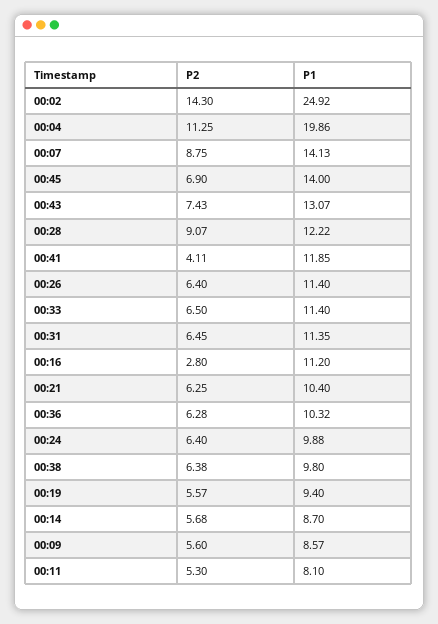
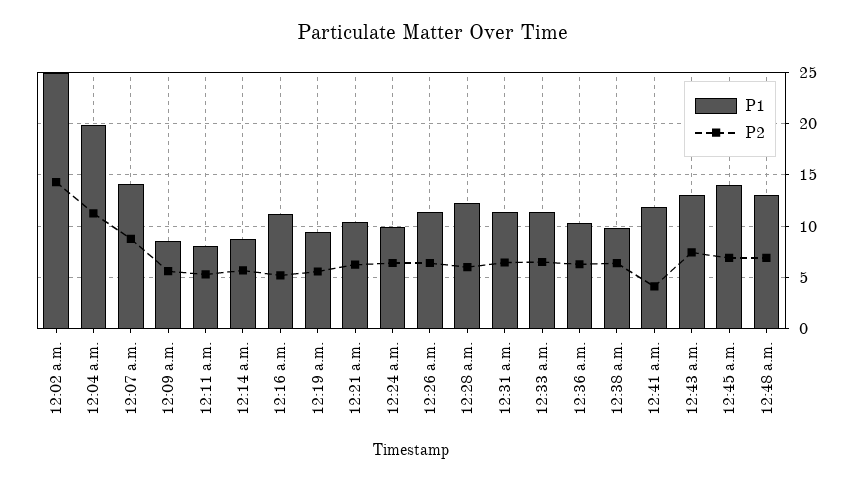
P2, 00:28: 9.07 -> 6
P2, 00:16: 2.8 -> 5
P1, 12:48 a.m.: none -> 13
P2, 12:48 a.m.: none -> 7

